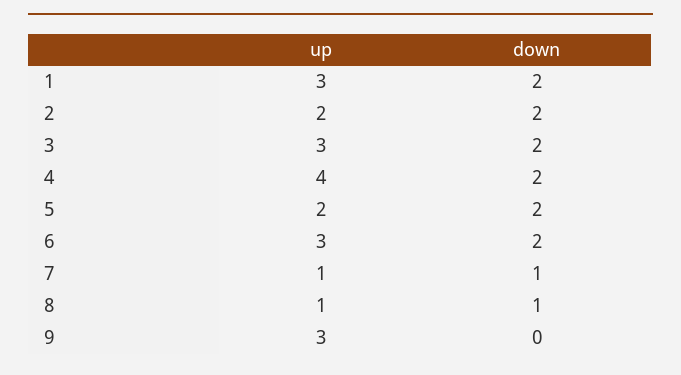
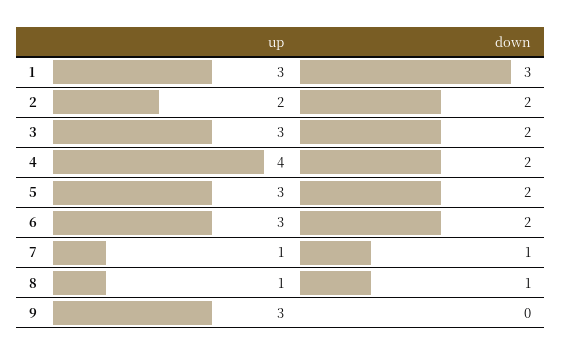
down, 1: 2 -> 3
up, 5: 2 -> 3

